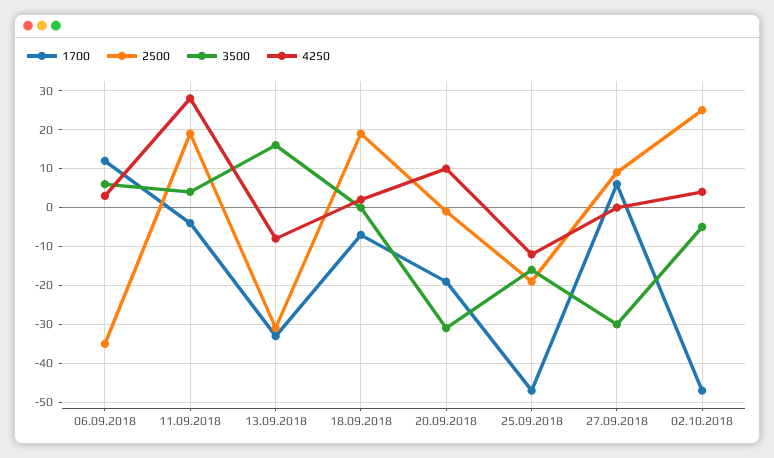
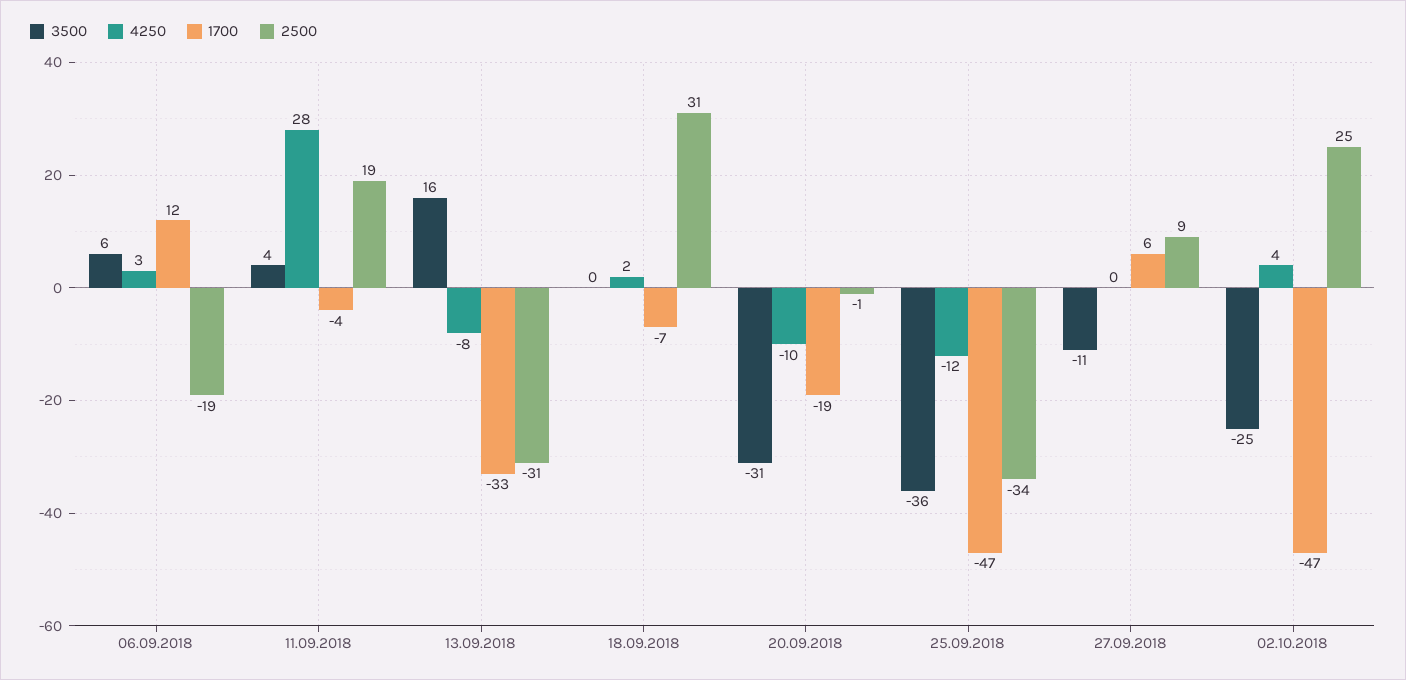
2500, 06.09.2018: -35 -> -19
2500, 18.09.2018: 20 -> 31
4250, 20.09.2018: 10 -> -10
2500, 25.09.2018: -20 -> -34
3500, 25.09.2018: -15 -> -36
3500, 27.09.2018: -30 -> -11
3500, 02.10.2018: -5 -> -25

